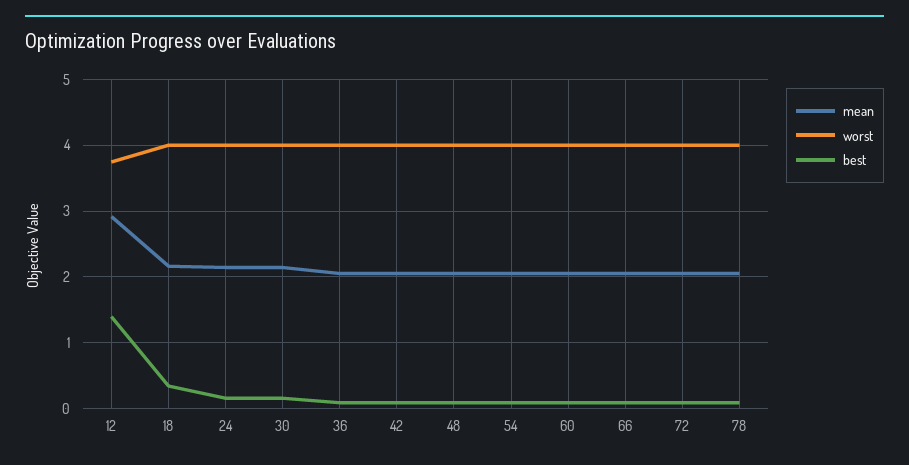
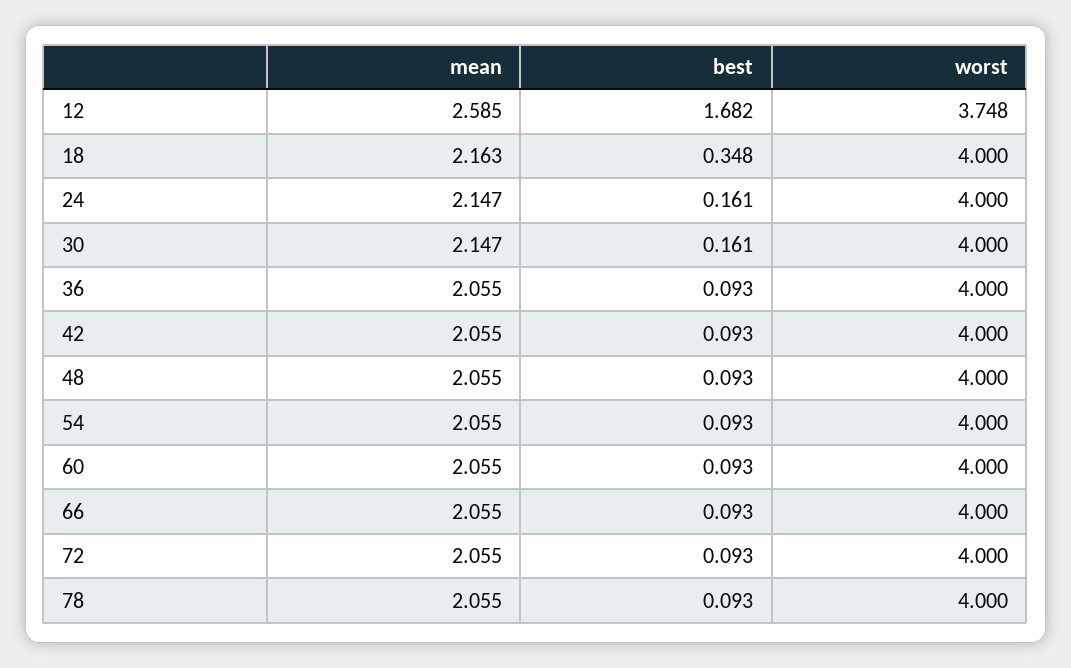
mean, 12: 2.9 -> 2.585
best, 12: 1.4 -> 1.682

